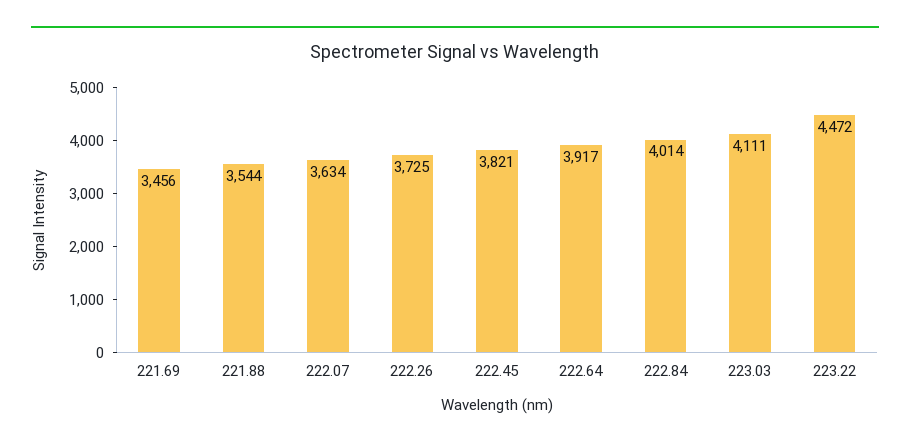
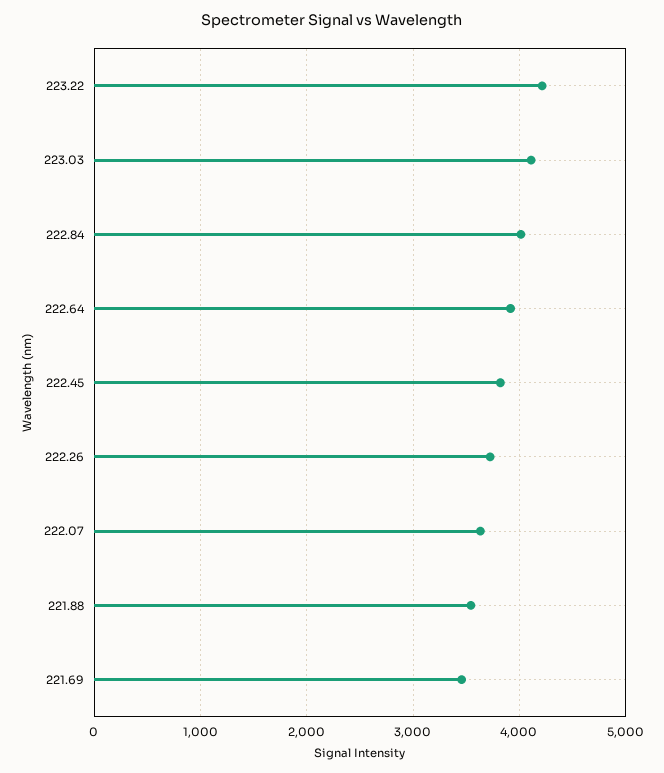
223.22: 4472 -> 4200

